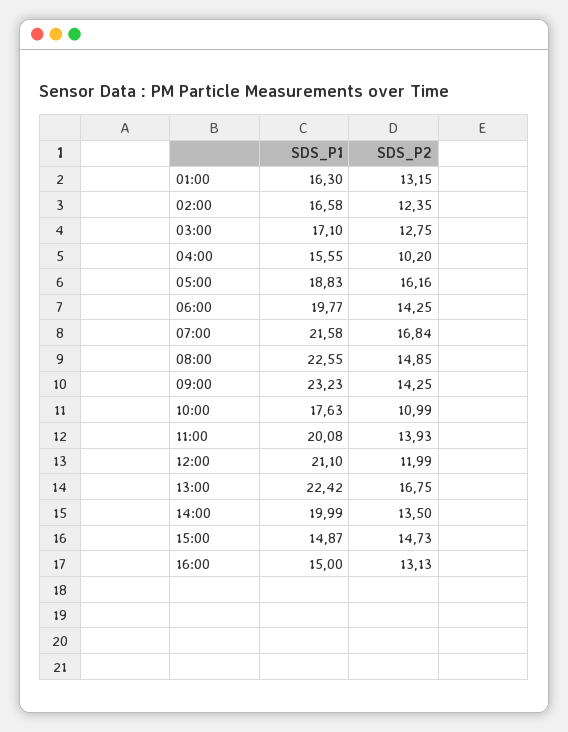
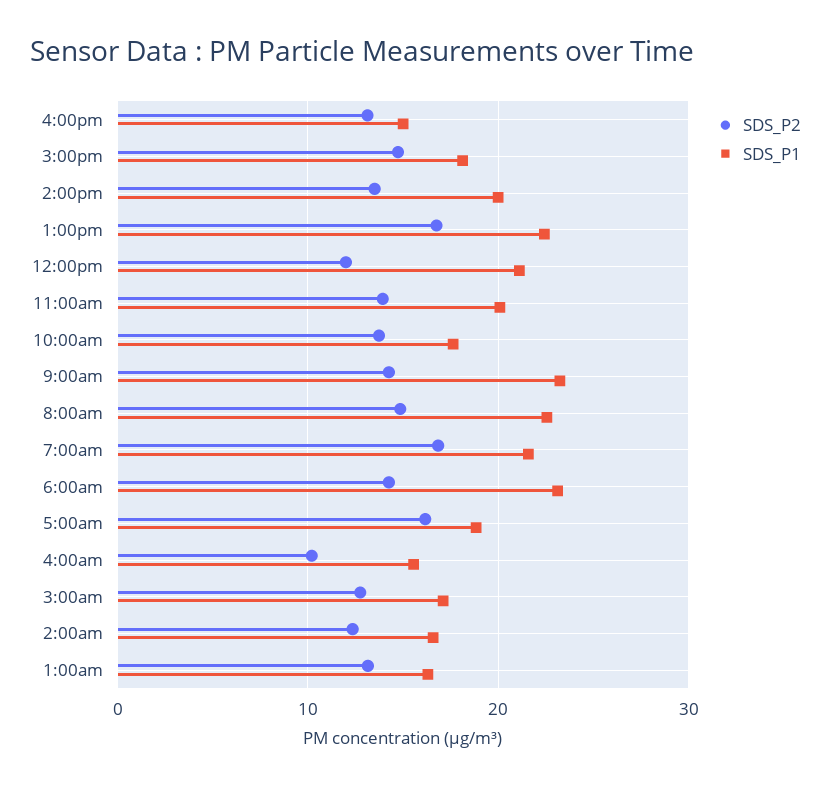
SDS_P1, 06:00: 19.77 -> 23
SDS_P2, 10:00: 10.99 -> 14
SDS_P1, 15:00: 14.87 -> 18

